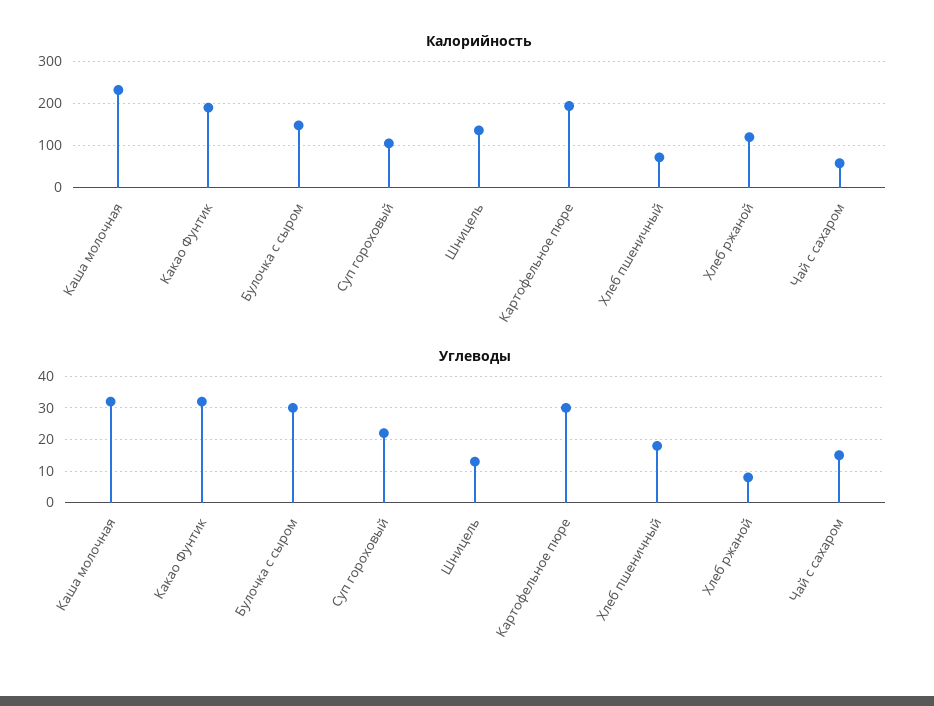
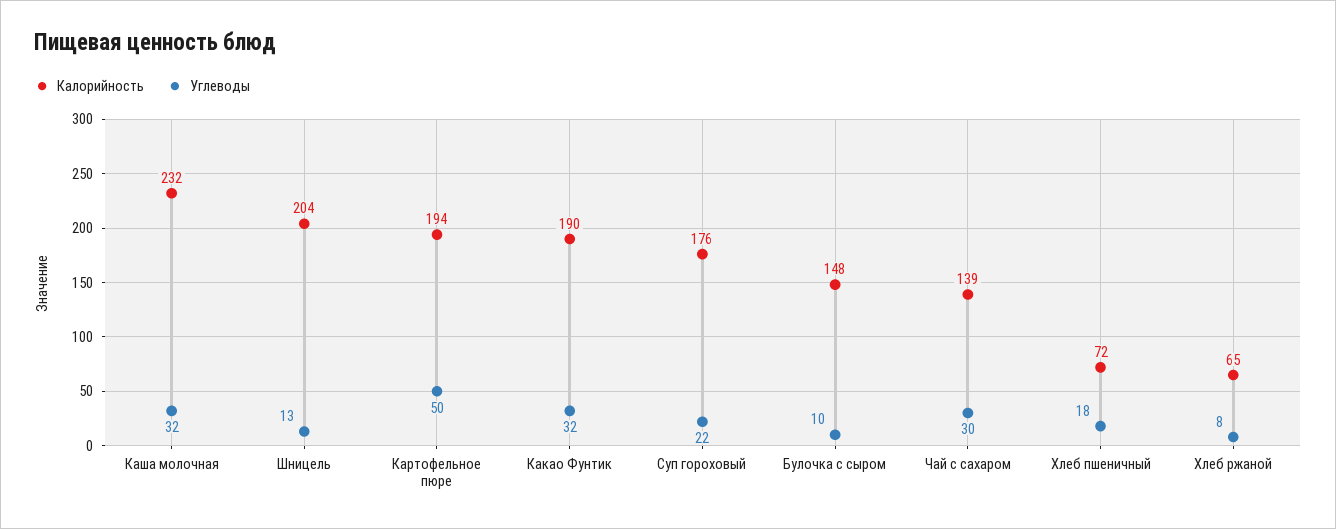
Калорийность, Суп гороховый: 100 -> 176
Калорийность, Шницель: 140 -> 204
Калорийность, Хлеб ржаной: 120 -> 65
Калорийность, Чай с сахаром: 60 -> 139
Углеводы, Булочка с сыром: 30 -> 10
Углеводы, Картофельное пюре: 30 -> 50
Углеводы, Чай с сахаром: 15 -> 30

